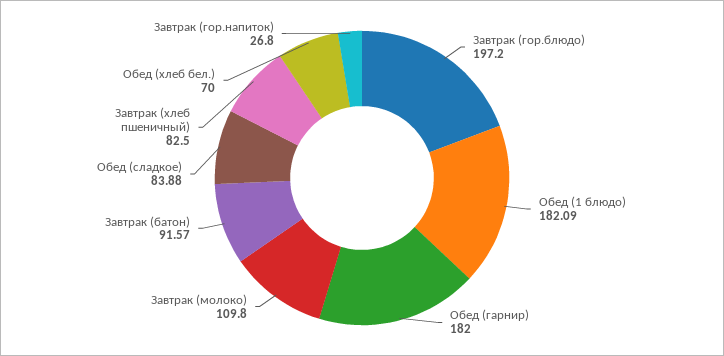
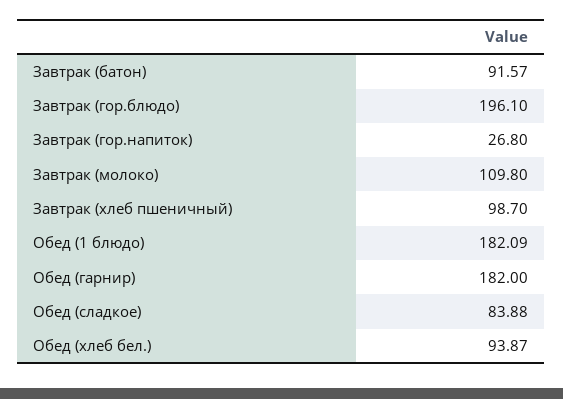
Завтрак (гор.блюдо): 197.2 -> 196.1
Завтрак (хлеб пшеничный): 82.5 -> 98.7
Обед (хлеб бел.): 70 -> 93.87

